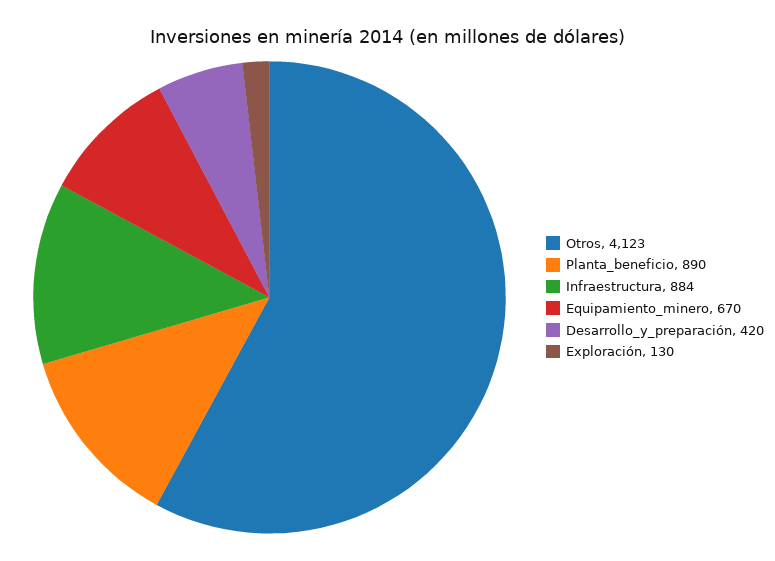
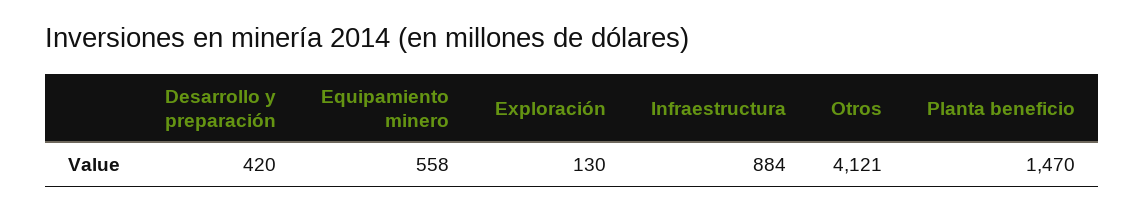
Otros: 4123 -> 4121
Planta_beneficio: 890 -> 1470
Equipamiento_minero: 670 -> 558

